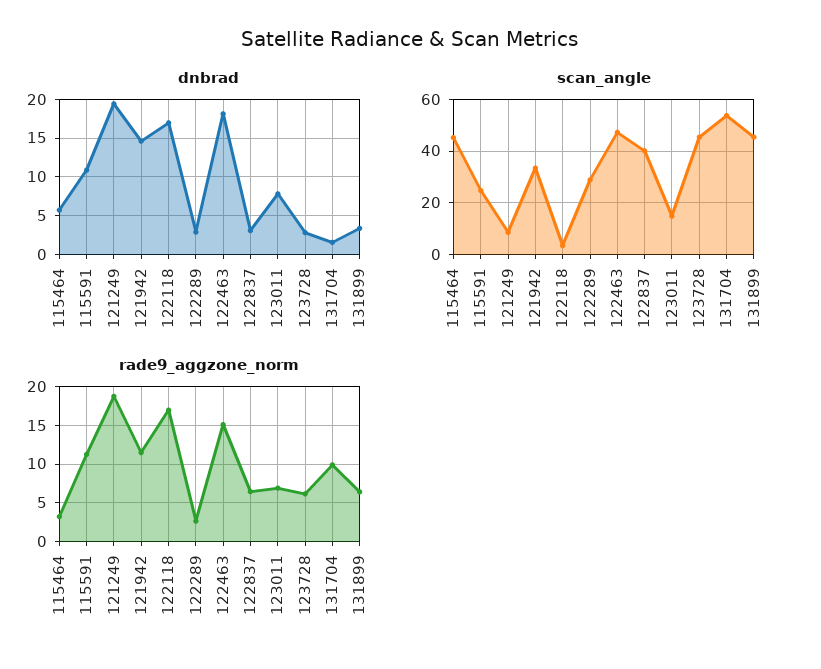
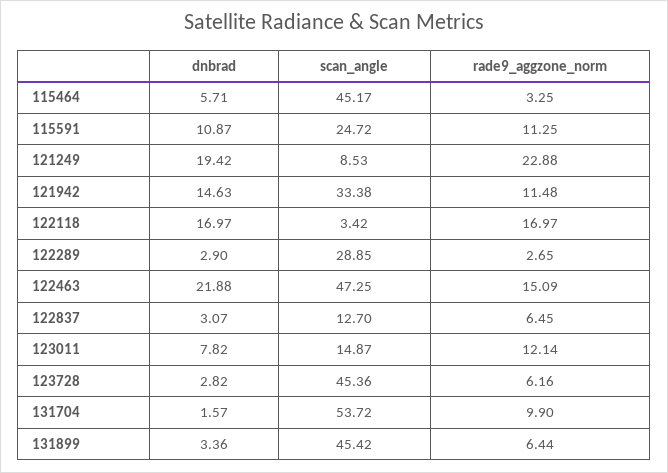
dnbrad, 122463: 18 -> 21.88
scan_angle, 122837: 40 -> 12.7
rade9_aggzone_norm, 121249: 19 -> 22.88
rade9_aggzone_norm, 123011: 7 -> 12.14

